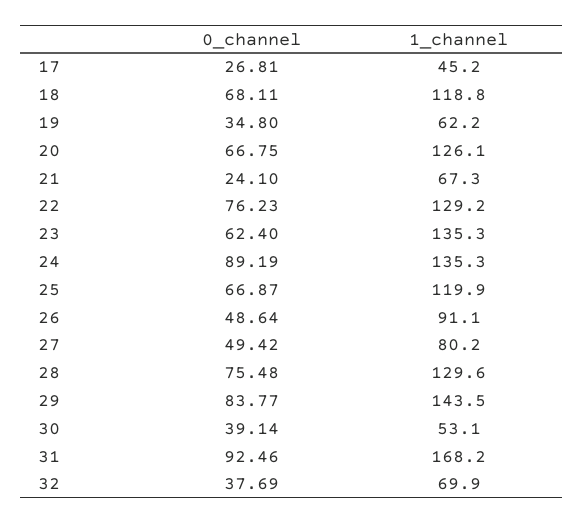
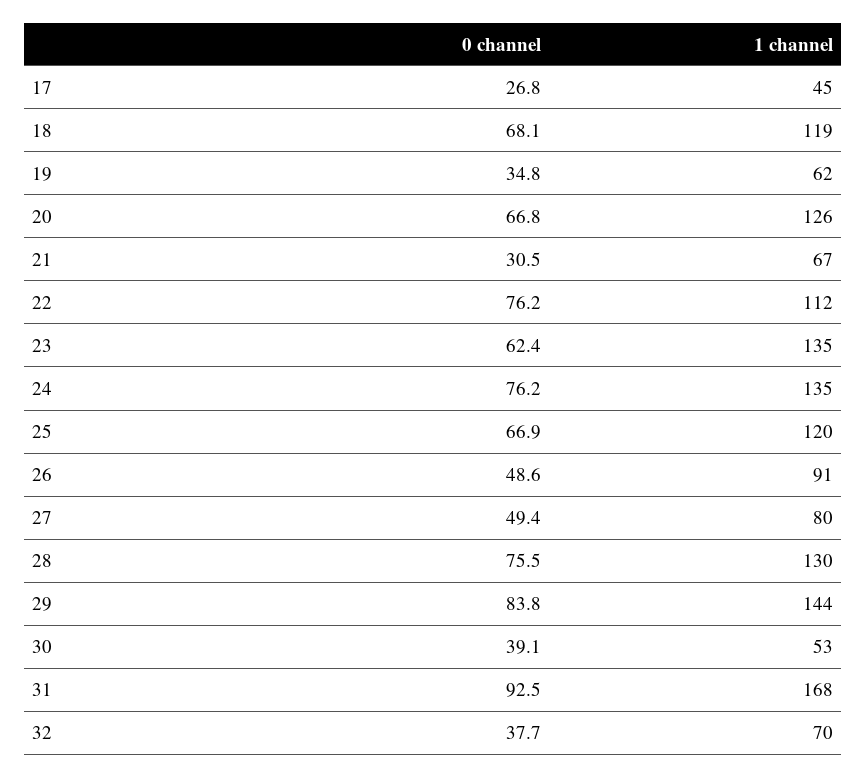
0_channel, 21: 24.1 -> 30.5
1_channel, 22: 129.2 -> 112
0_channel, 24: 89.19 -> 76.2

